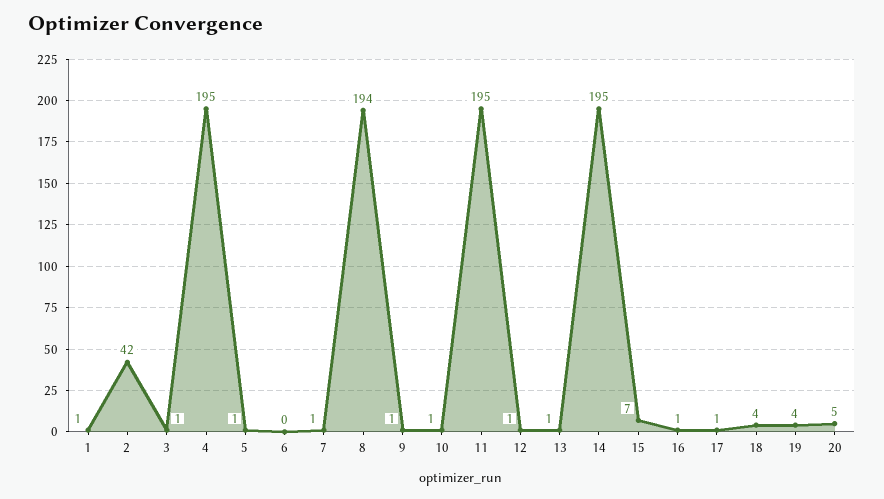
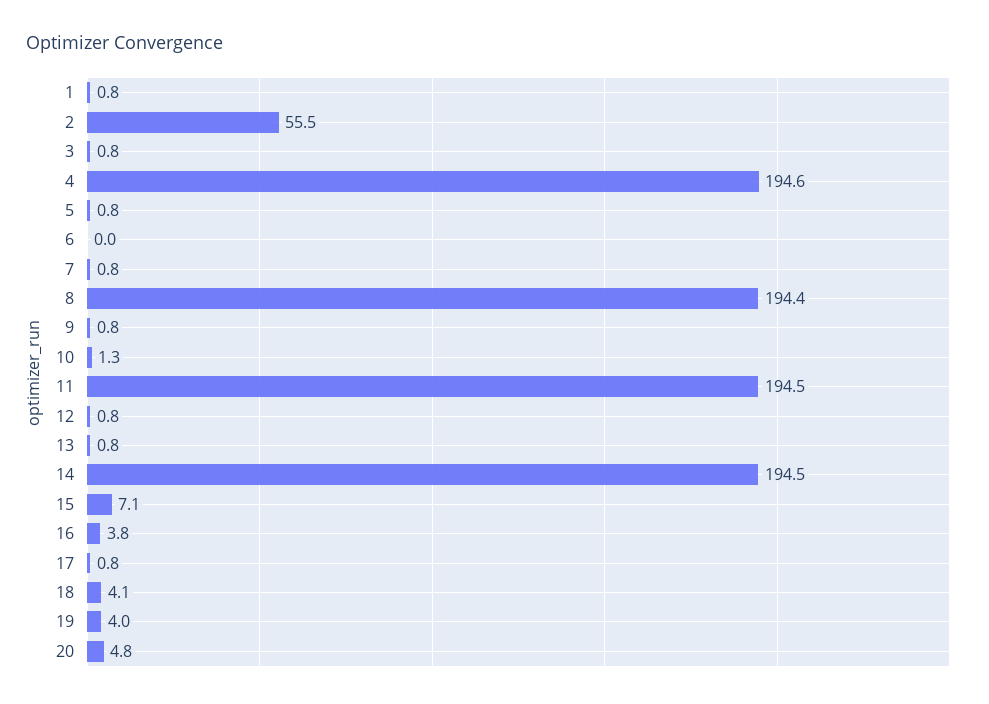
2: 42 -> 55.5
16: 1 -> 3.8

